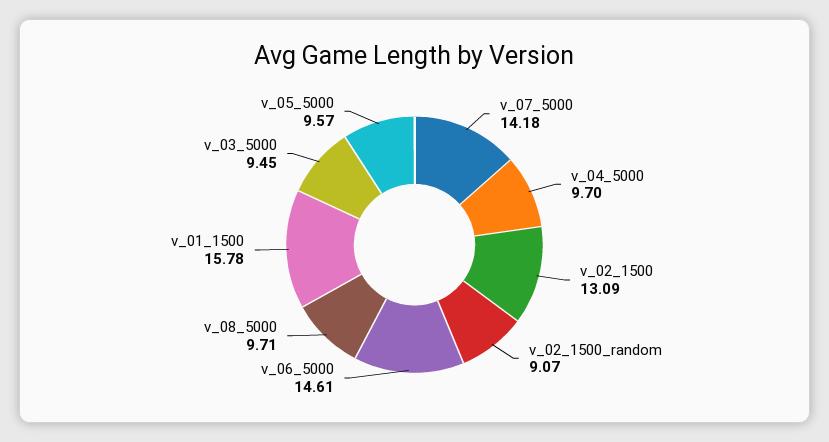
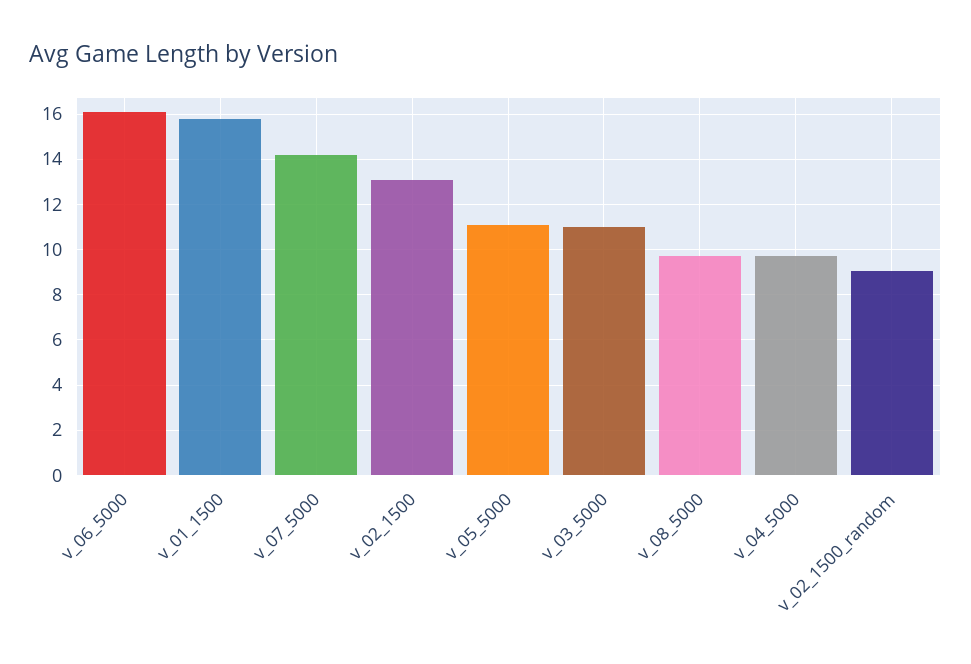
v_06_5000: 14.61 -> 16
v_03_5000: 9.45 -> 11
v_05_5000: 9.57 -> 11

